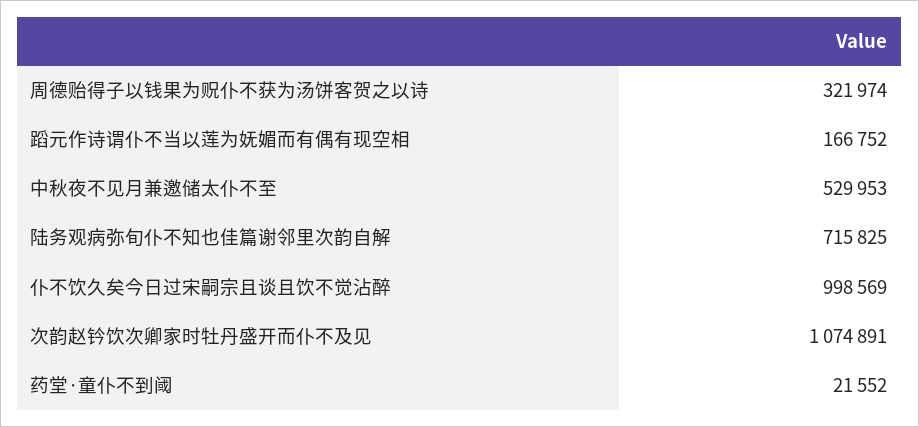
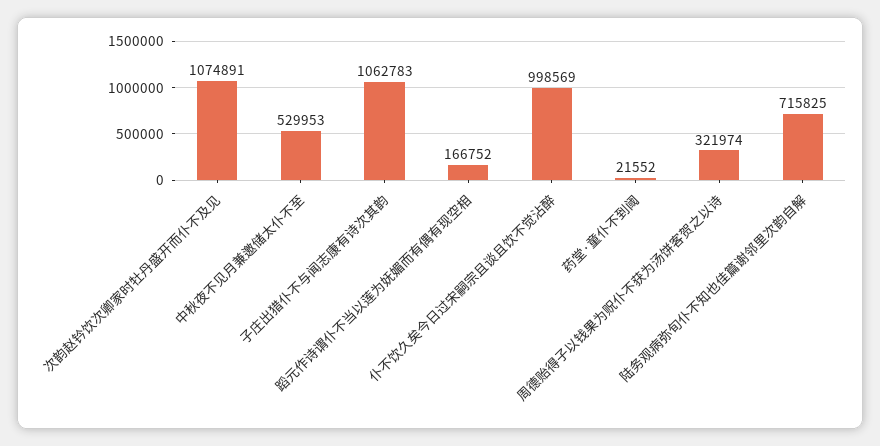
子庄出猎仆不与闻志康有诗次其韵: none -> 1062783

